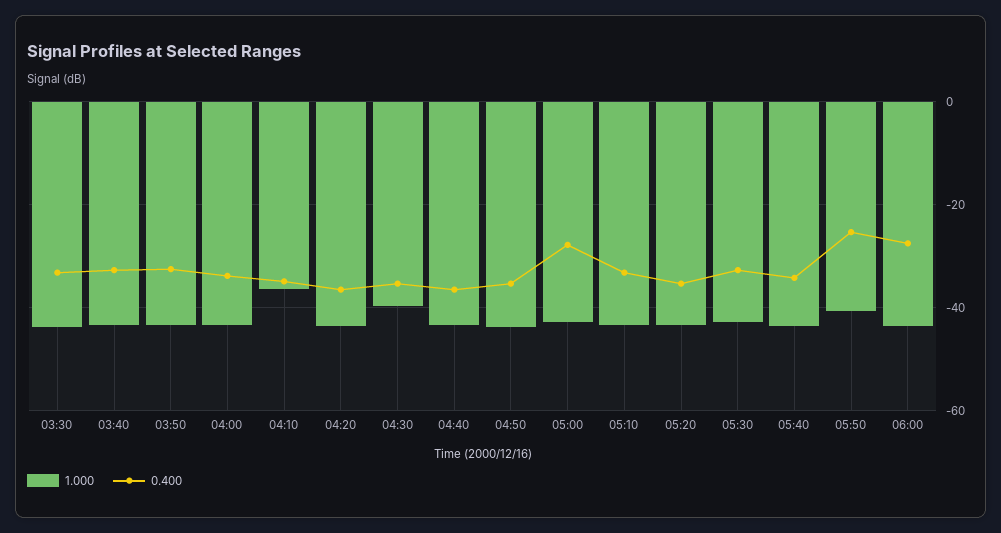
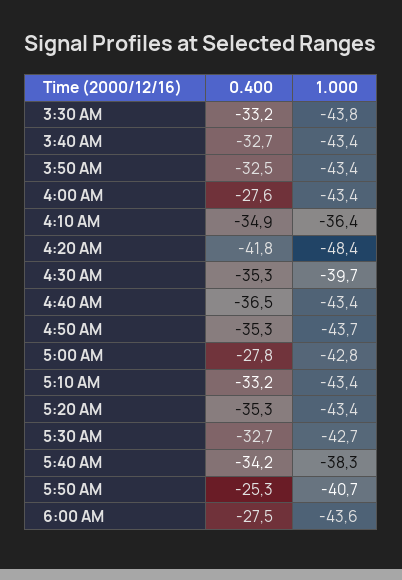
0.400, 04:00: -34 -> -27.6
1.000, 04:20: -44 -> -48.4
0.400, 04:20: -36 -> -41.8
1.000, 05:40: -44 -> -38.3

